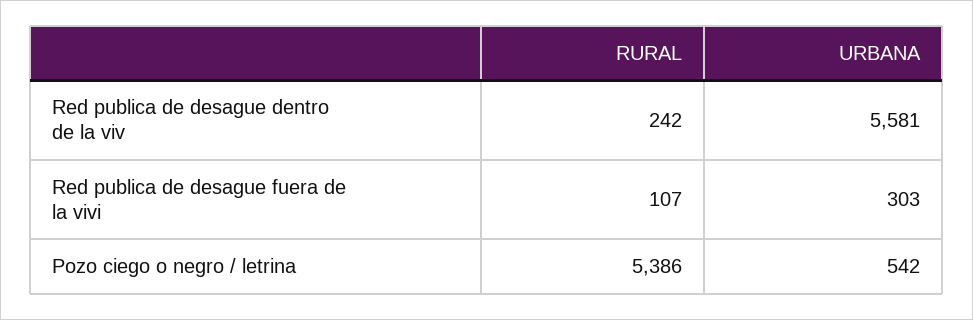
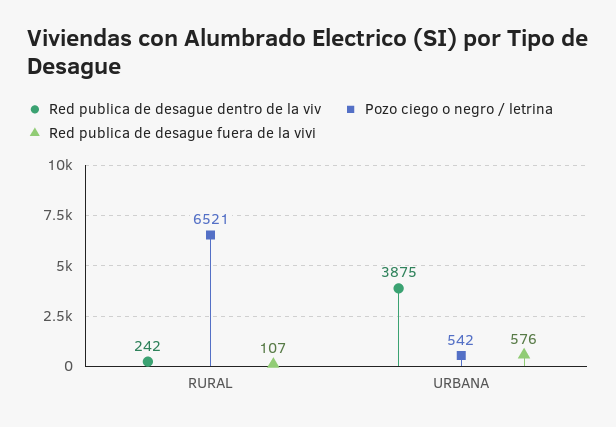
Red publica de desague dentro de la viv, URBANA: 5581 -> 3875
Red publica de desague fuera de la vivi, URBANA: 303 -> 576
Pozo ciego o negro / letrina, RURAL: 5386 -> 6521

